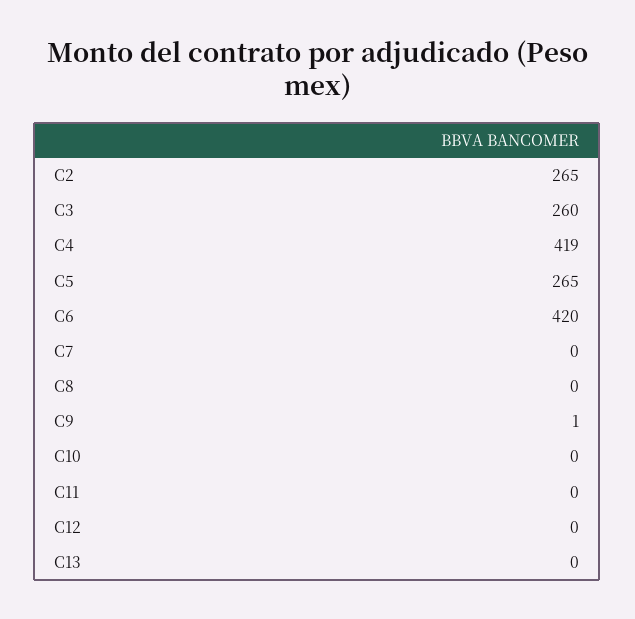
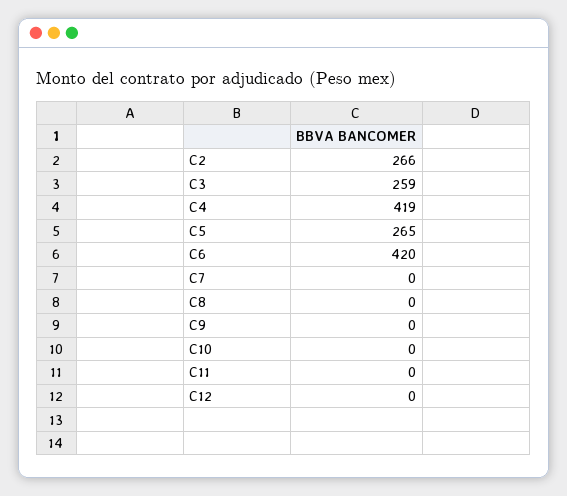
C2: 265 -> 266
C3: 260 -> 259
C9: 1 -> 0
C13: 0 -> none

